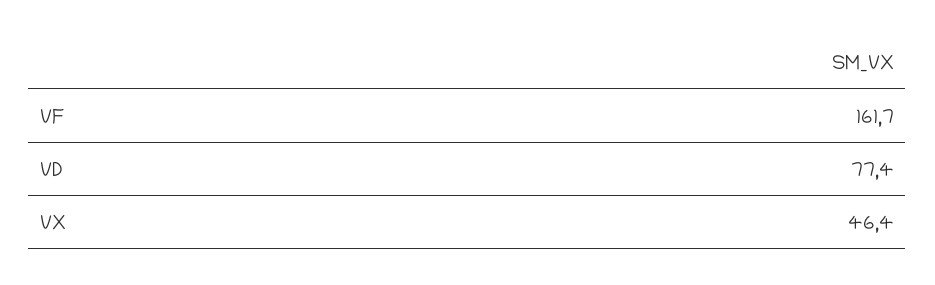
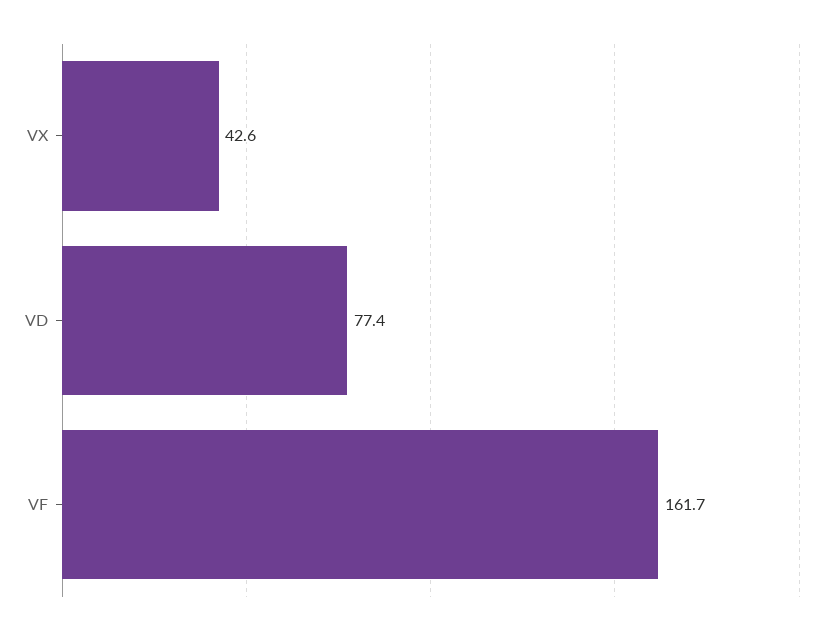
VX: 46.4 -> 42.6

